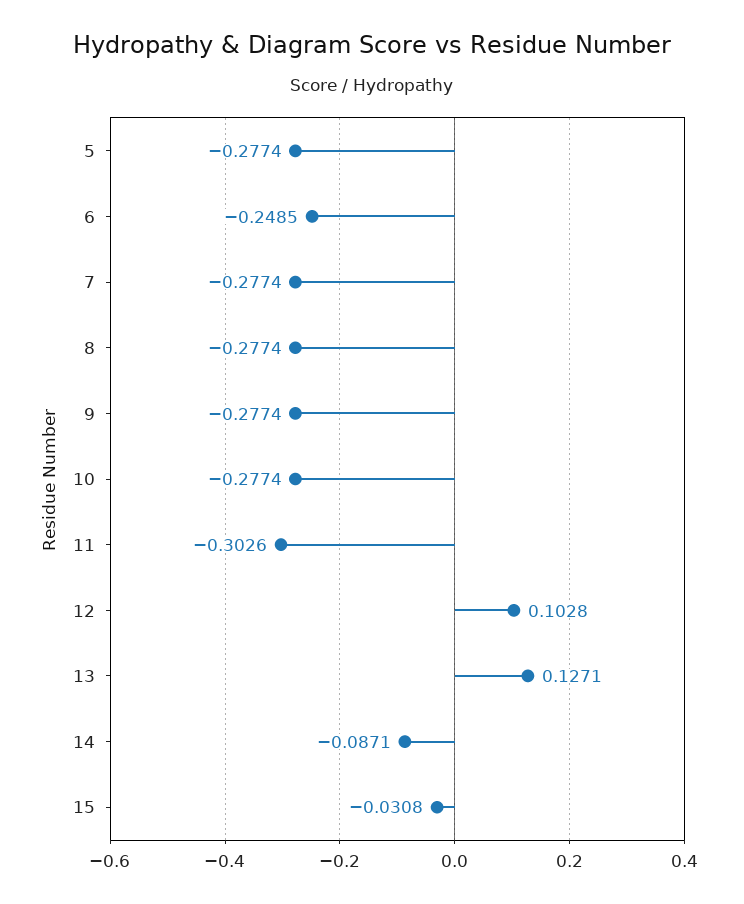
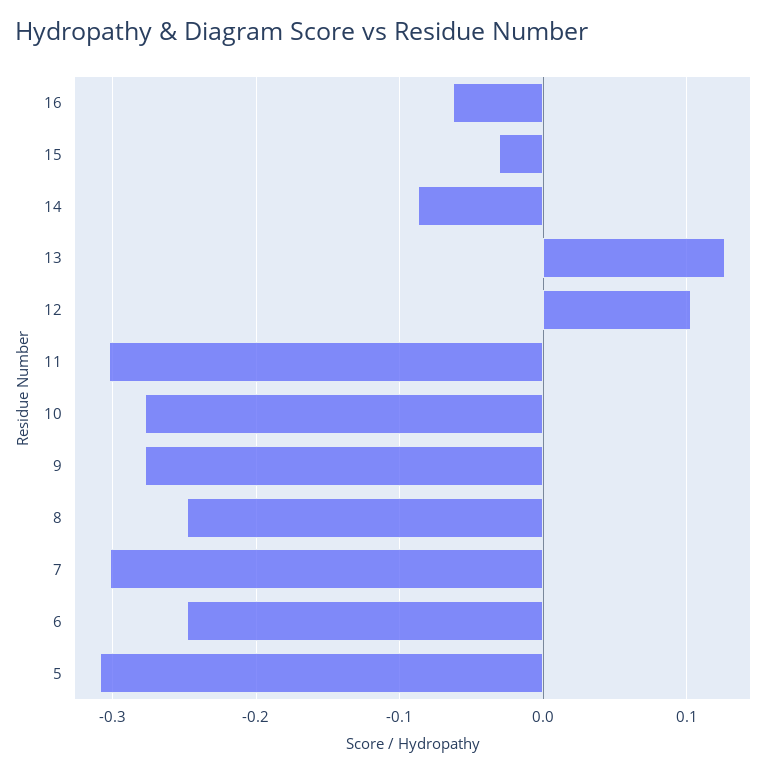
5: -0.2774 -> -0.31
7: -0.2774 -> -0.3
8: -0.2774 -> -0.25
16: none -> -0.06

